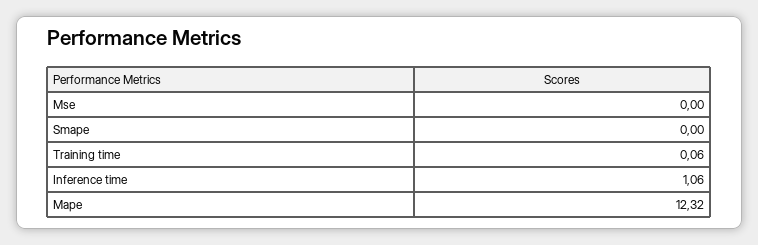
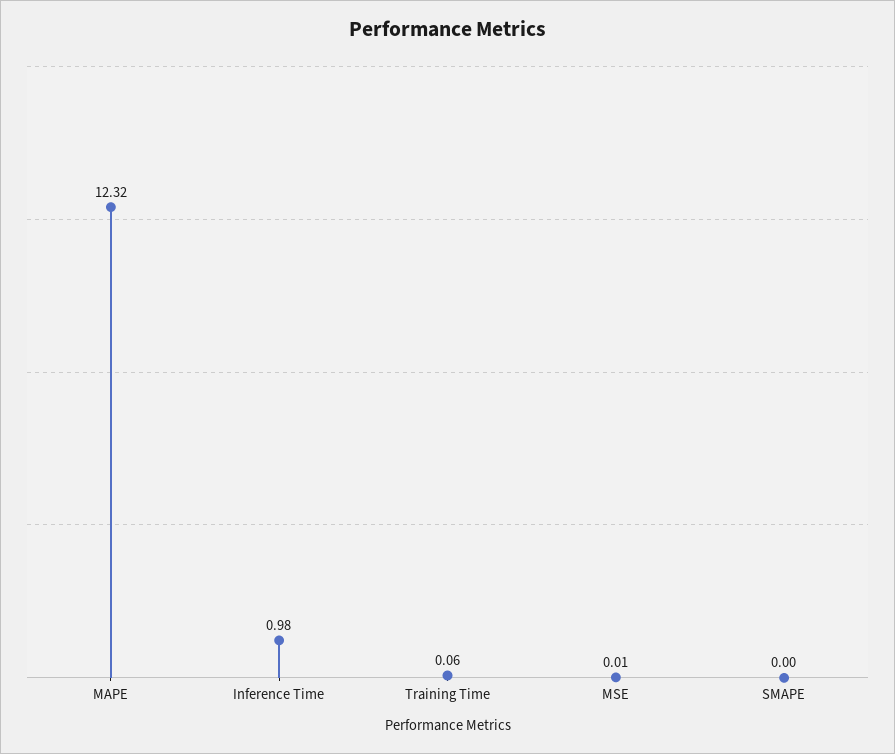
Mse: 0 -> 0.01
Inference time: 1.06 -> 0.98

